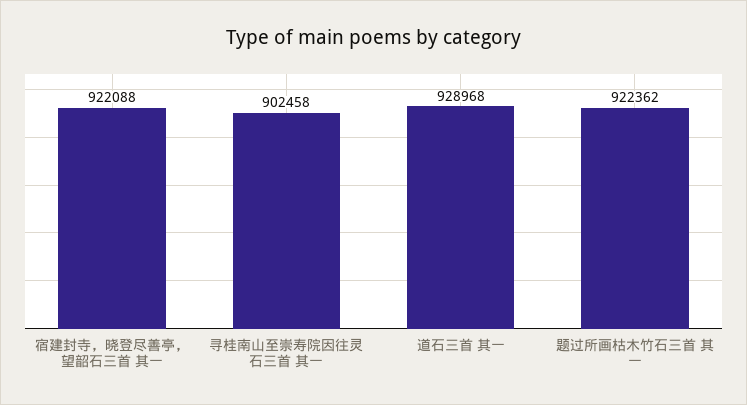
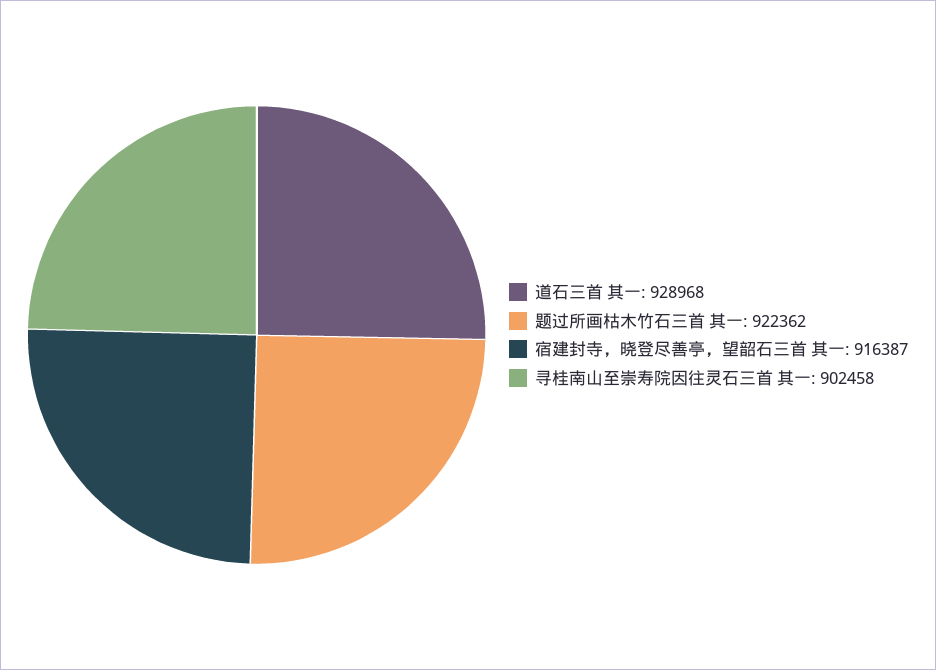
宿建封寺，晓登尽善亭，望韶石三首 其一: 922088 -> 916387

